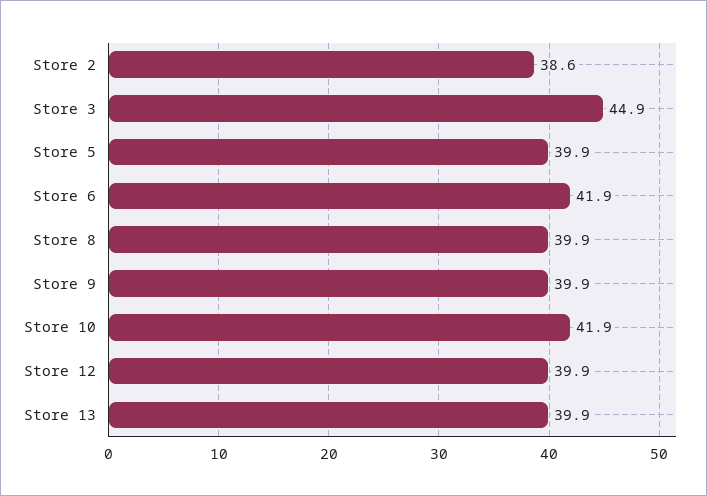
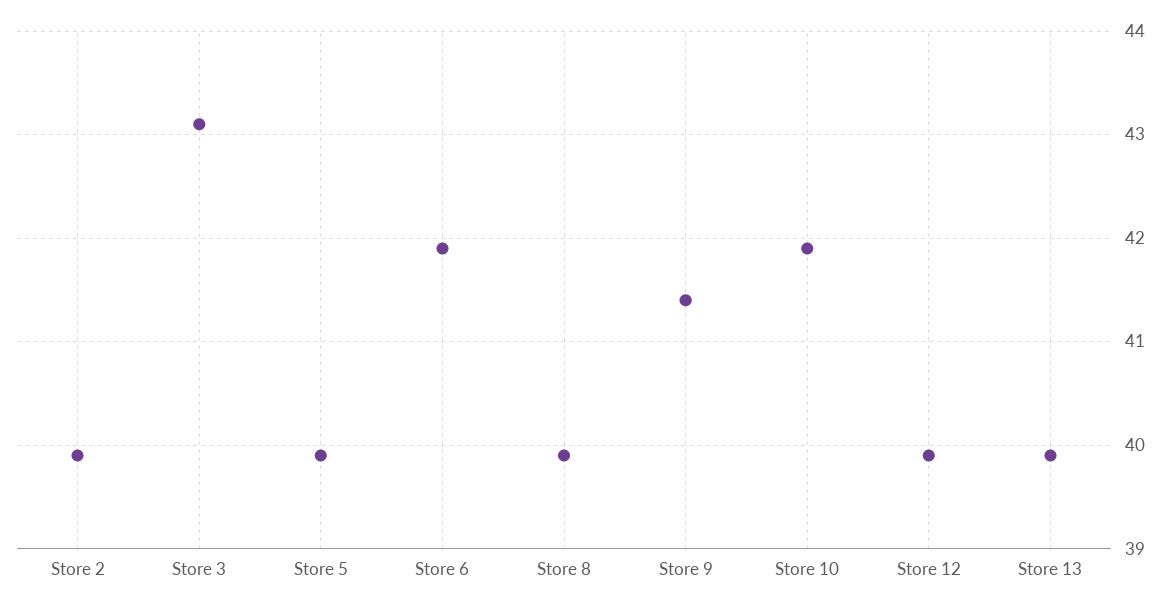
Store 2: 38.6 -> 39.9
Store 3: 44.9 -> 43.1
Store 9: 39.9 -> 41.4

